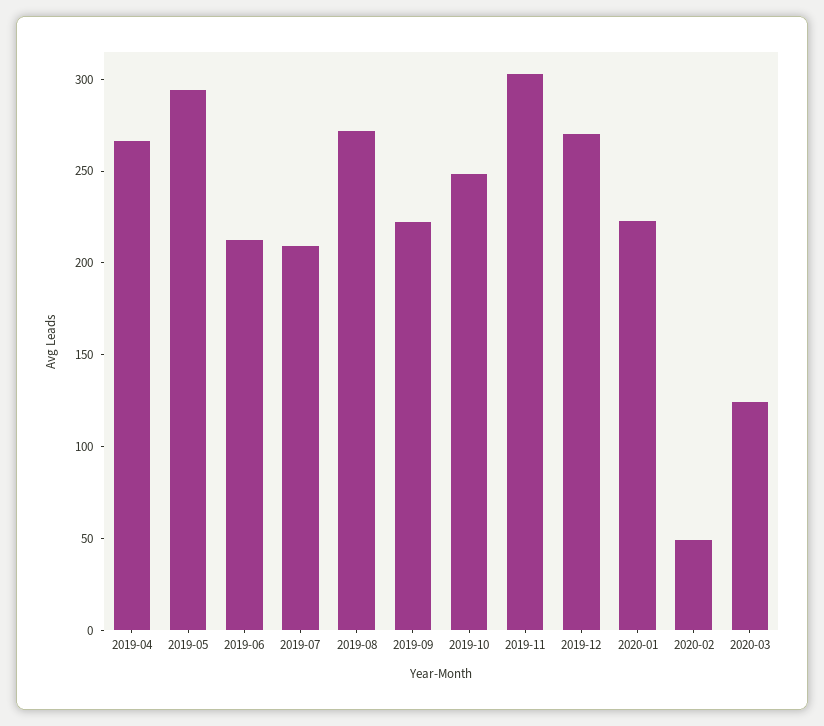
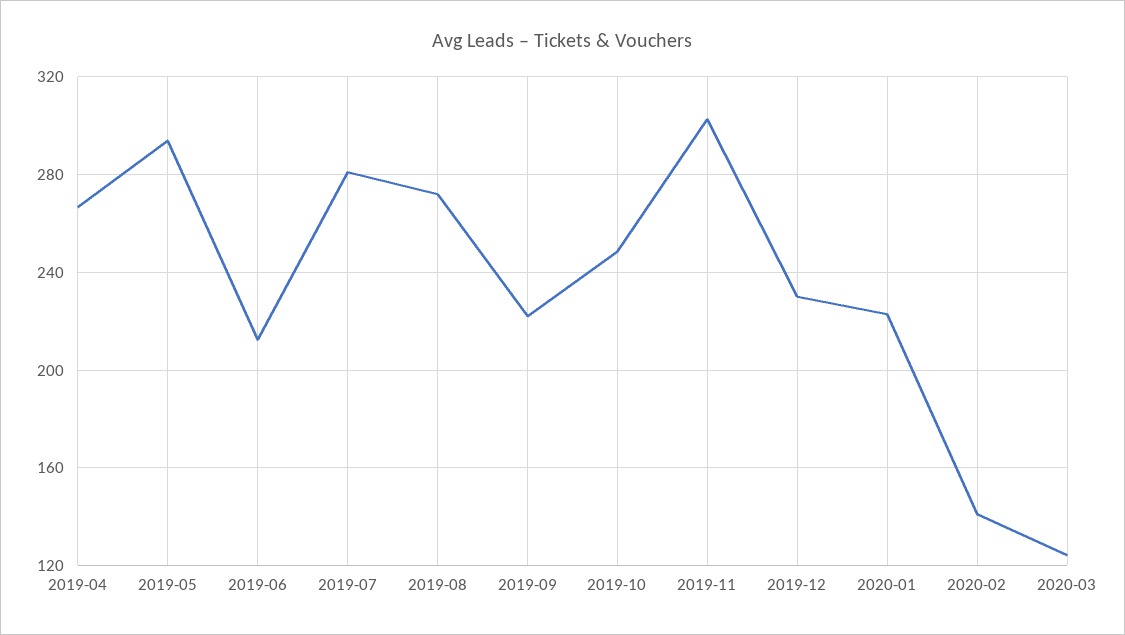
2019-07: 210 -> 280
2019-12: 270 -> 230
2020-02: 50 -> 140

